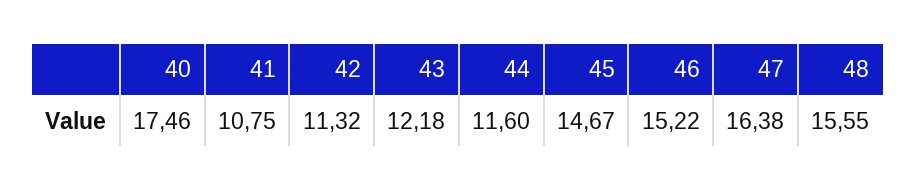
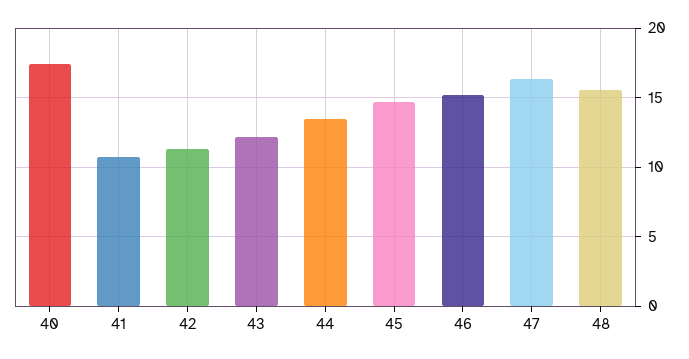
44: 11.6 -> 13.5

